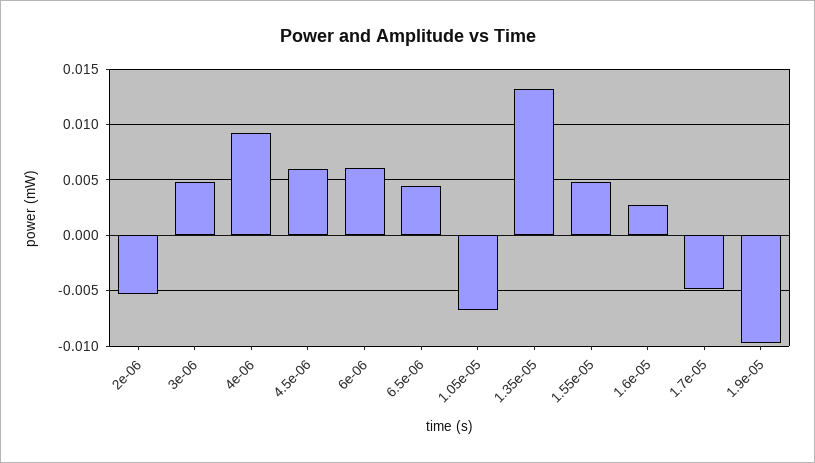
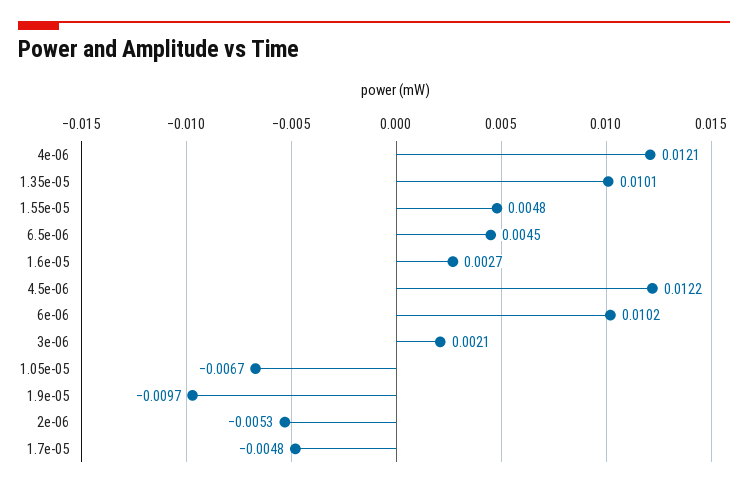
3e-06: 0.005 -> 0.0021
4e-06: 0.009 -> 0.0121
4.5e-06: 0.006 -> 0.0122
6e-06: 0.006 -> 0.0102
1.35e-05: 0.013 -> 0.0101

